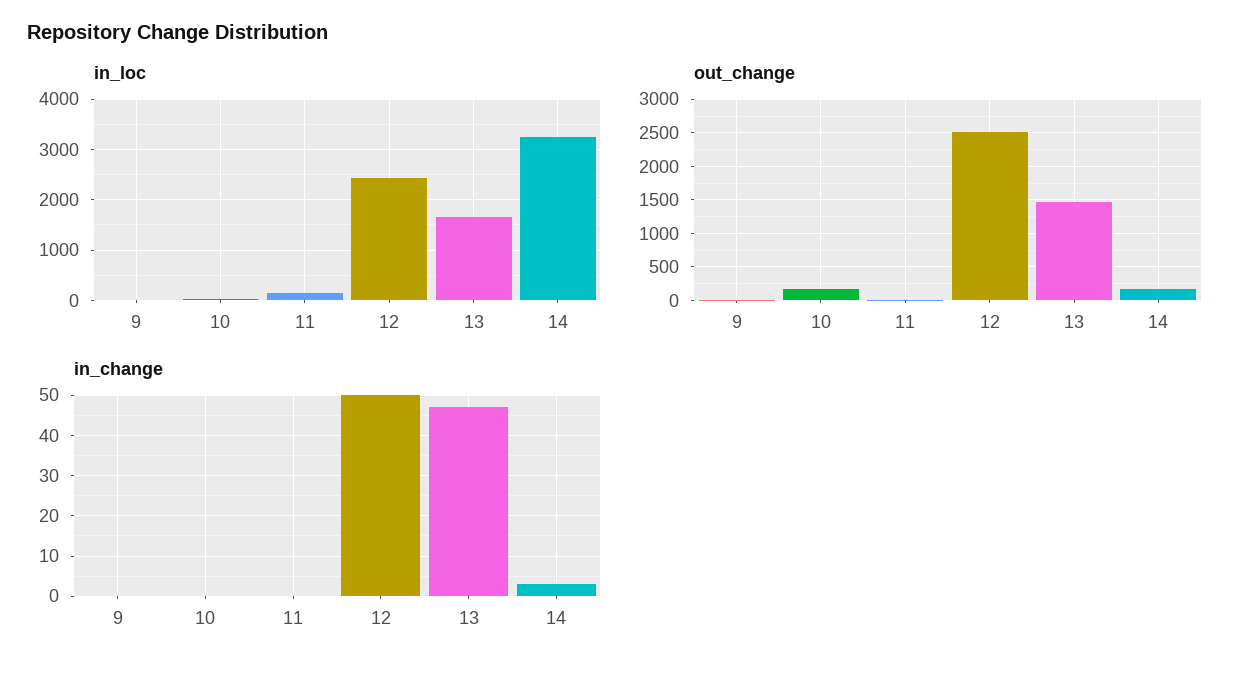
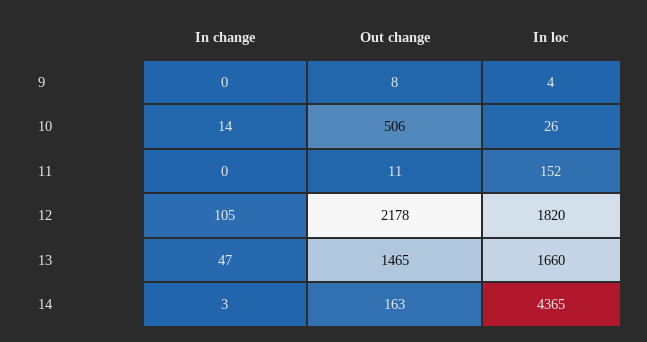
in_loc, 12: 2400 -> 1820
in_loc, 14: 3200 -> 4365
out_change, 10: 200 -> 506
out_change, 12: 2500 -> 2178
in_change, 10: 0 -> 14
in_change, 12: 50 -> 105

